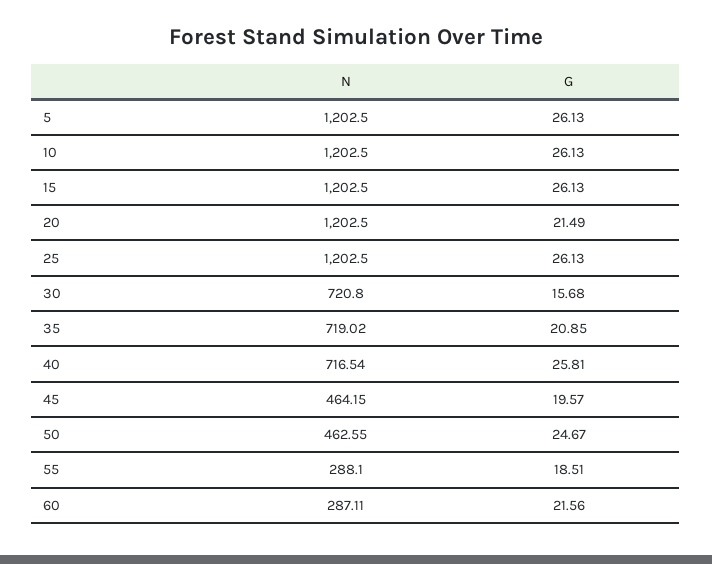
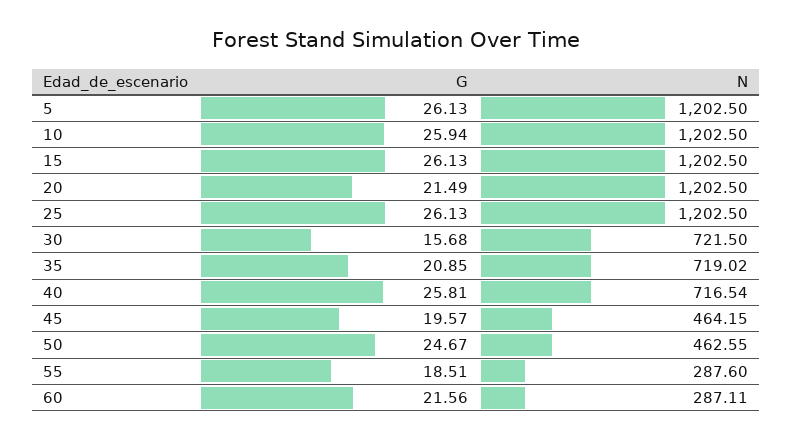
G, 10: 26.13 -> 25.94
N, 30: 720.8 -> 721.5
N, 55: 288.1 -> 287.6

